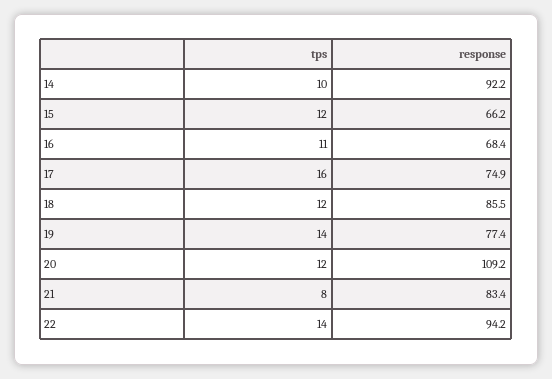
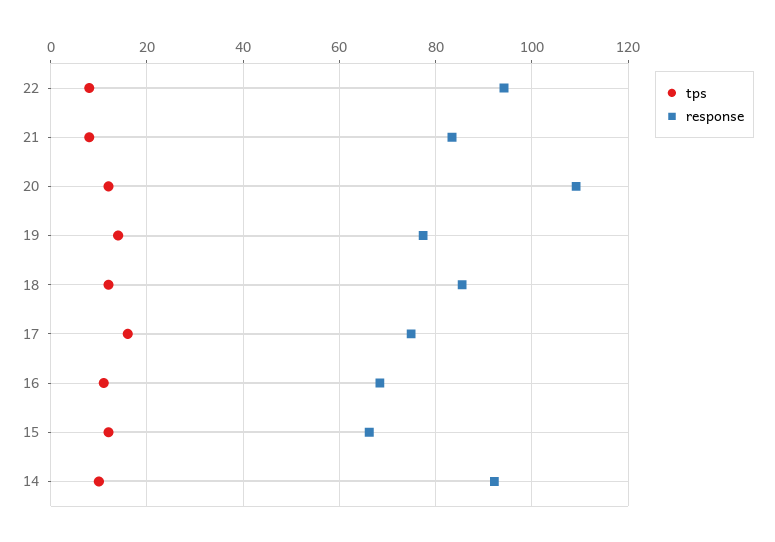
tps, 22: 14 -> 8

